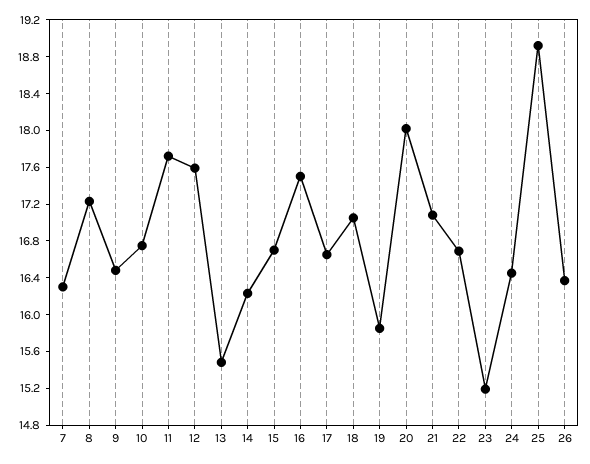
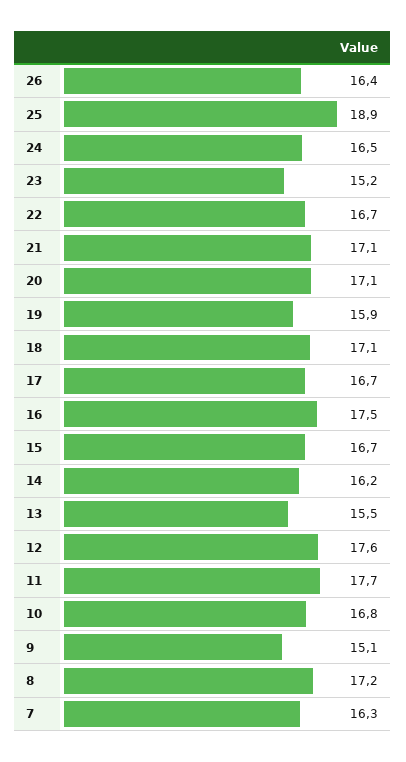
9: 16.5 -> 15.1
20: 18 -> 17.1

